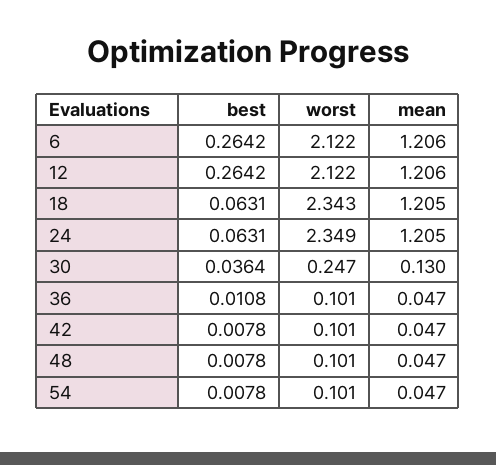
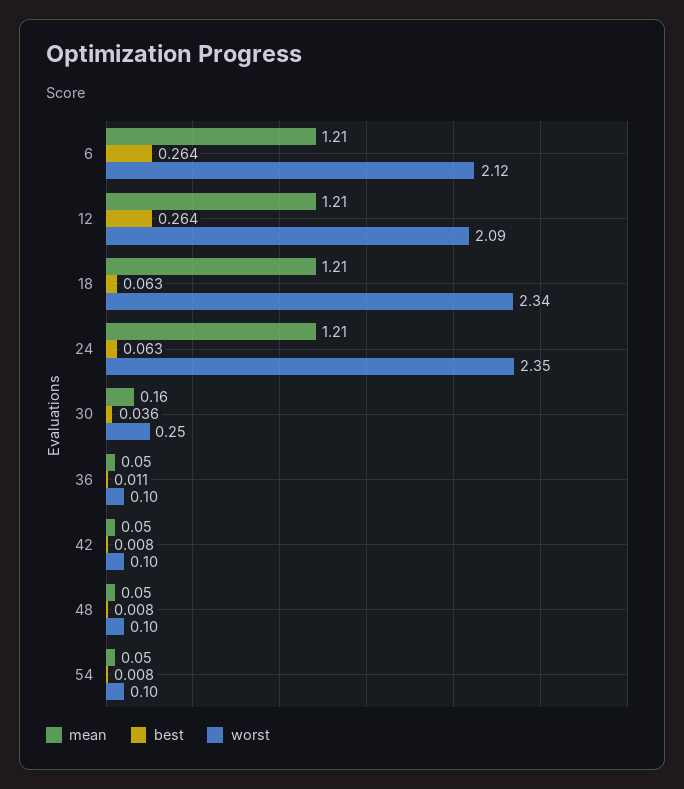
worst, 12: 2.122 -> 2.09
mean, 30: 0.13 -> 0.16

